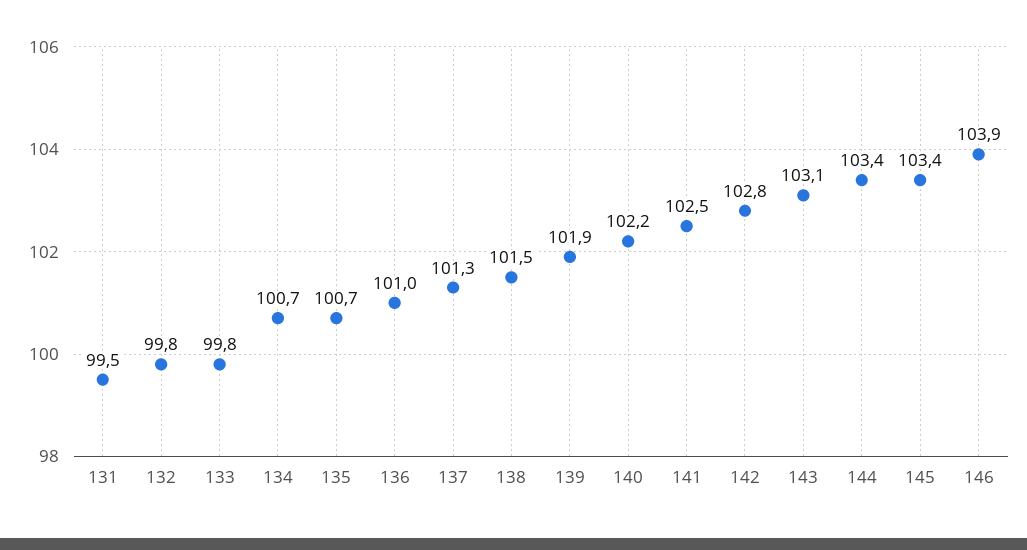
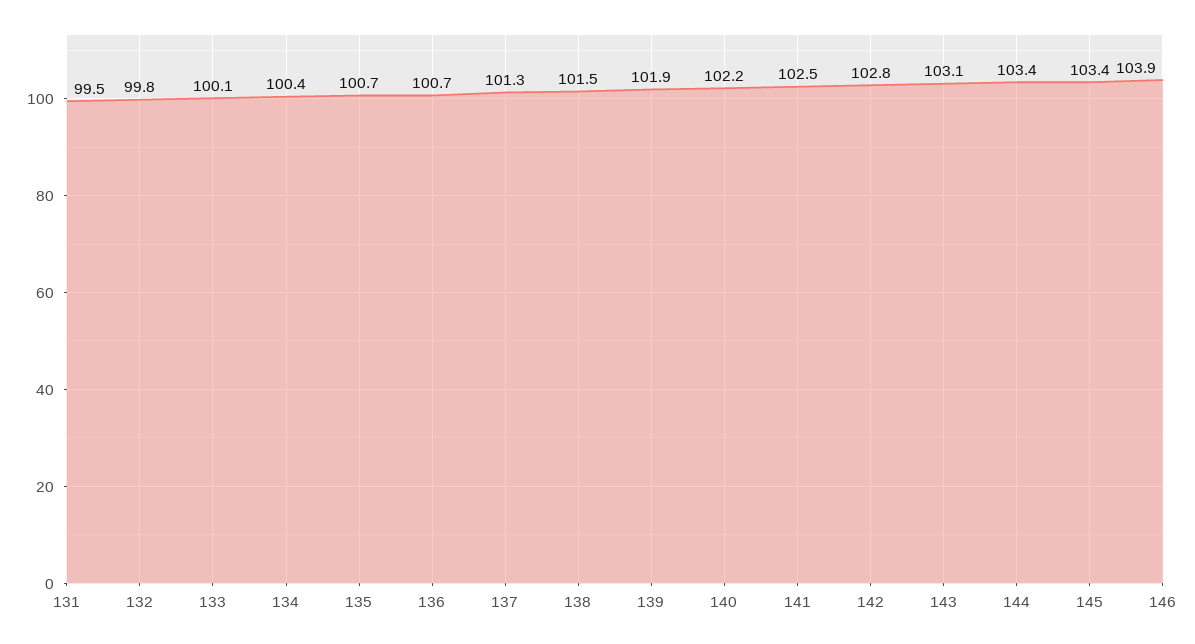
133: 99.8 -> 100.1
134: 100.7 -> 100.4
136: 101 -> 100.7

